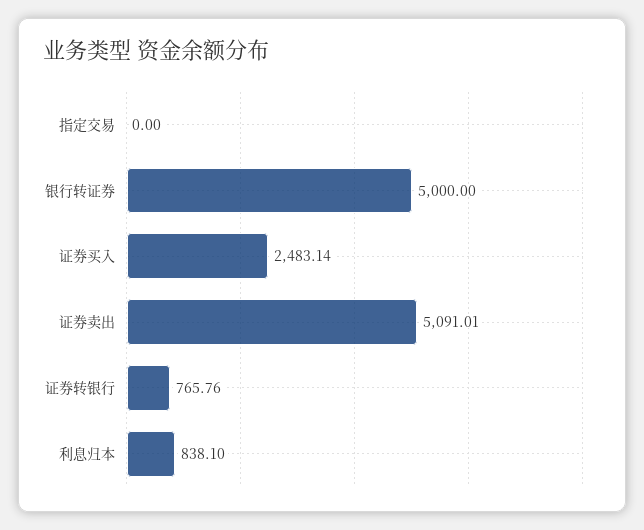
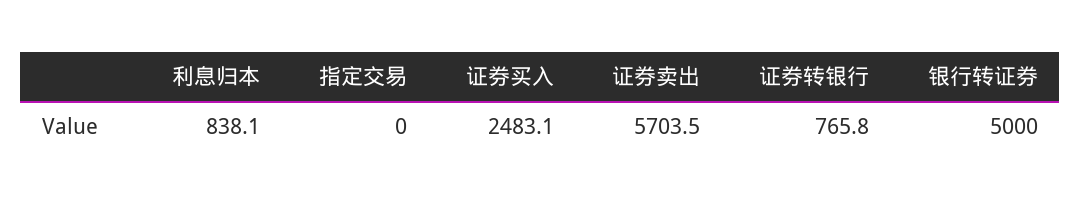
证券卖出: 5091.01 -> 5703.5

